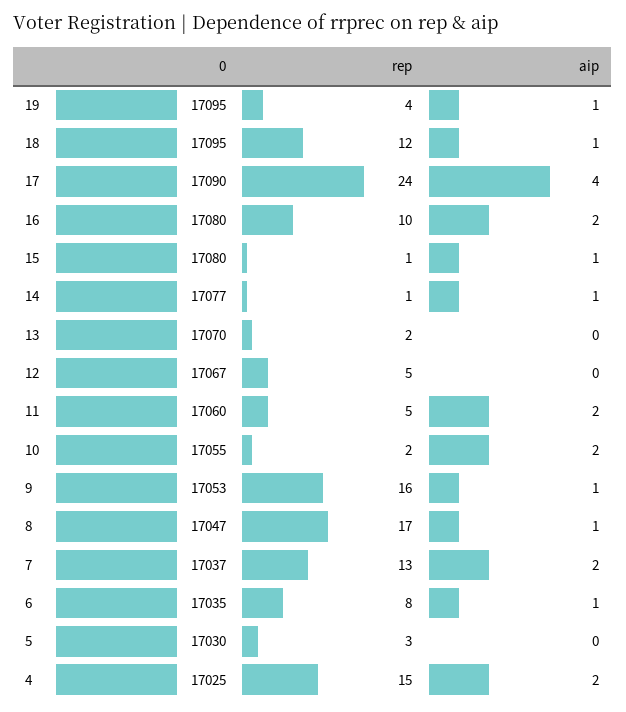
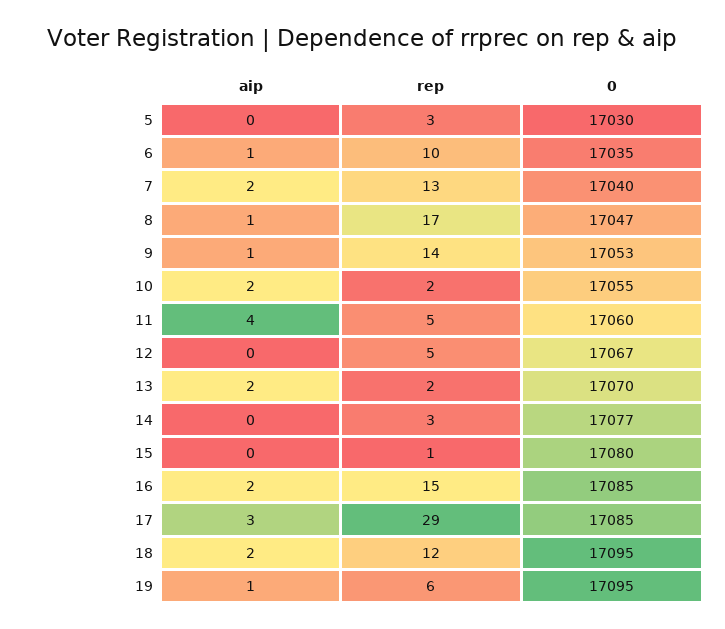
rep, 19: 4 -> 6
aip, 18: 1 -> 2
0, 17: 17090 -> 17085
rep, 17: 24 -> 29
aip, 17: 4 -> 3
0, 16: 17080 -> 17085
rep, 16: 10 -> 15
aip, 15: 1 -> 0
rep, 14: 1 -> 3
aip, 14: 1 -> 0
aip, 13: 0 -> 2
aip, 11: 2 -> 4
rep, 9: 16 -> 14
0, 7: 17037 -> 17040
rep, 6: 8 -> 10
0, 4: 17025 -> none
rep, 4: 15 -> none
aip, 4: 2 -> none

